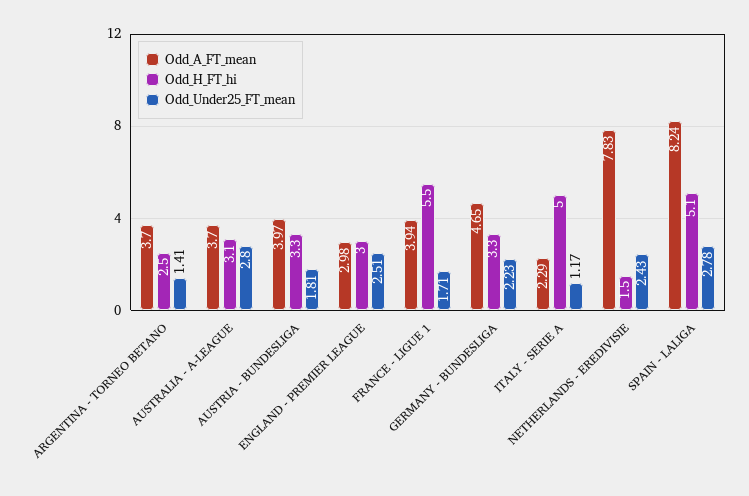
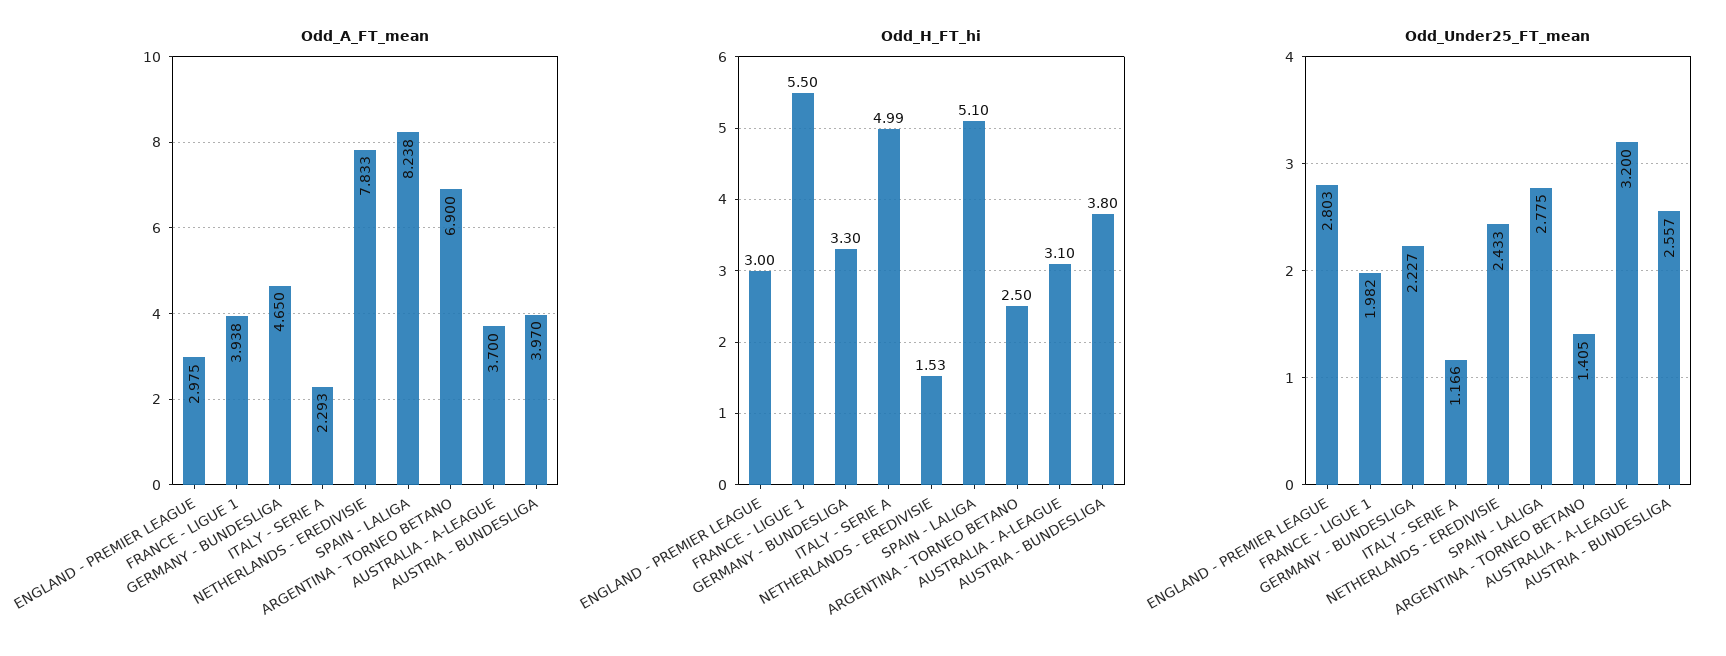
Odd_A_FT_mean, ARGENTINA - TORNEO BETANO: 3.7 -> 6.9
Odd_Under25_FT_mean, AUSTRALIA - A-LEAGUE: 2.8 -> 3.2
Odd_H_FT_hi, AUSTRIA - BUNDESLIGA: 3.3 -> 3.8
Odd_Under25_FT_mean, AUSTRIA - BUNDESLIGA: 1.81 -> 2.557
Odd_Under25_FT_mean, ENGLAND - PREMIER LEAGUE: 2.51 -> 2.803
Odd_Under25_FT_mean, FRANCE - LIGUE 1: 1.71 -> 1.982

